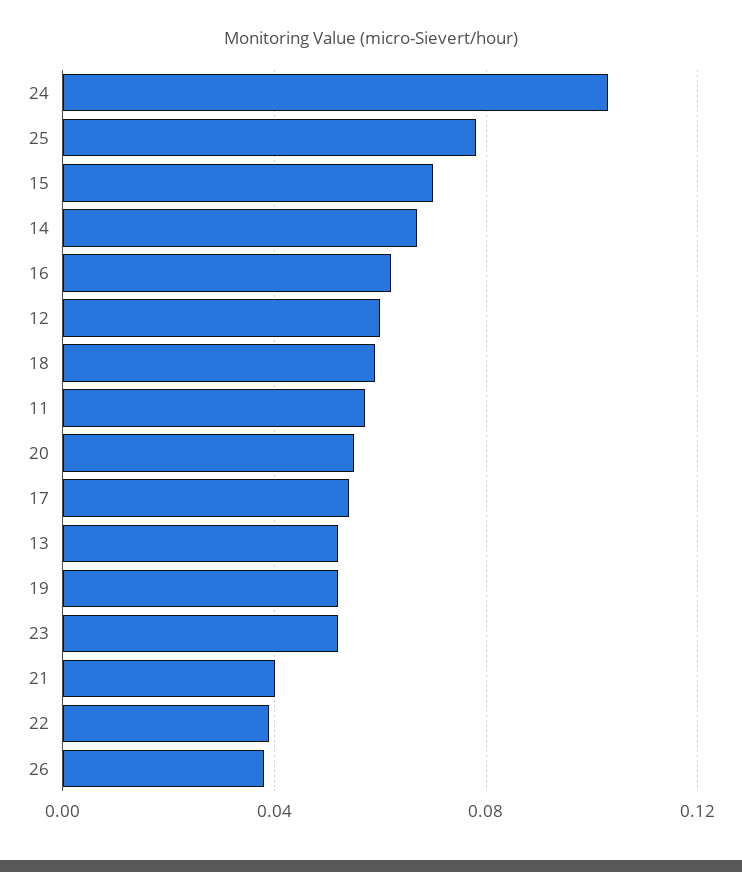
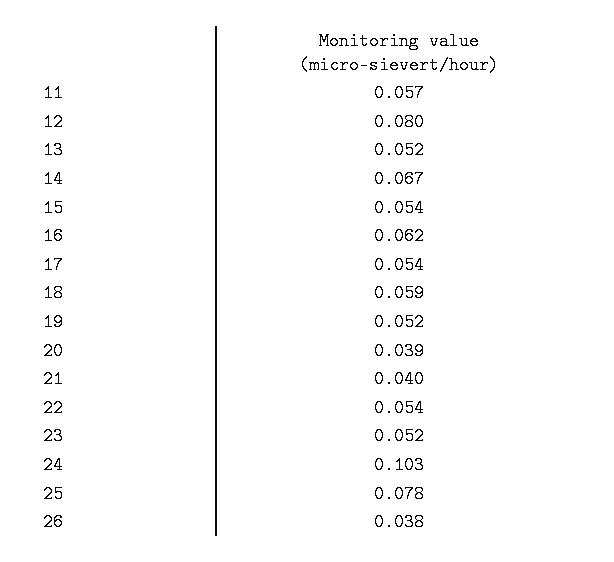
15: 0.07 -> 0.054
12: 0.06 -> 0.08
20: 0.055 -> 0.039
22: 0.04 -> 0.054

